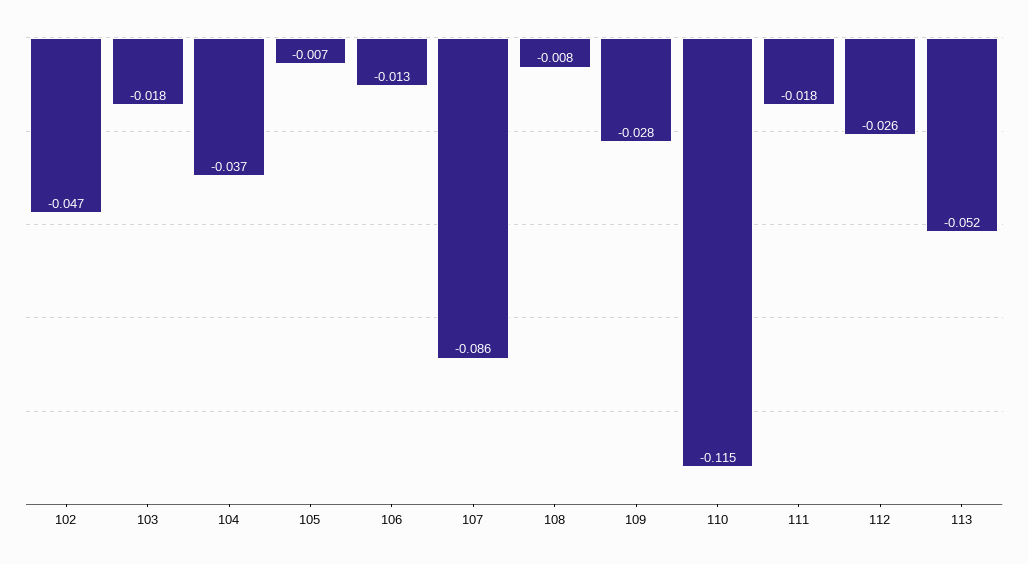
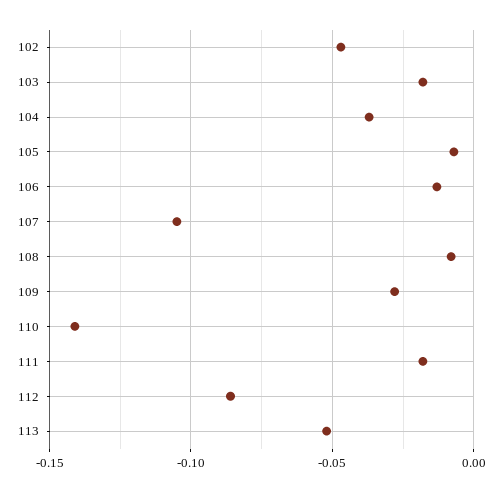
107: -0.086 -> -0.105
110: -0.115 -> -0.14
112: -0.026 -> -0.085

